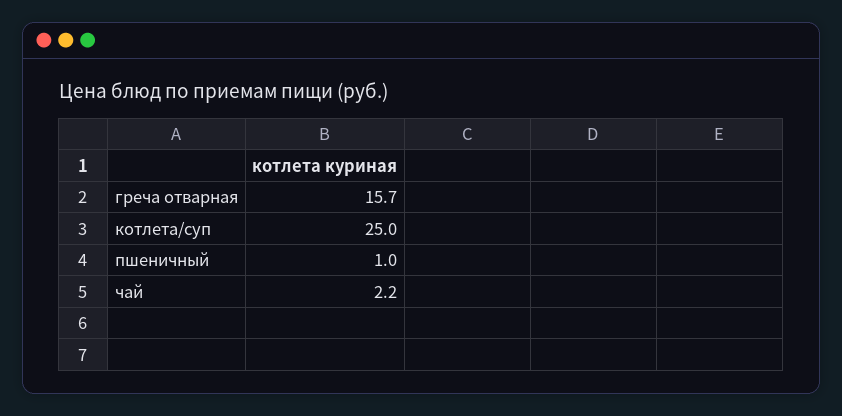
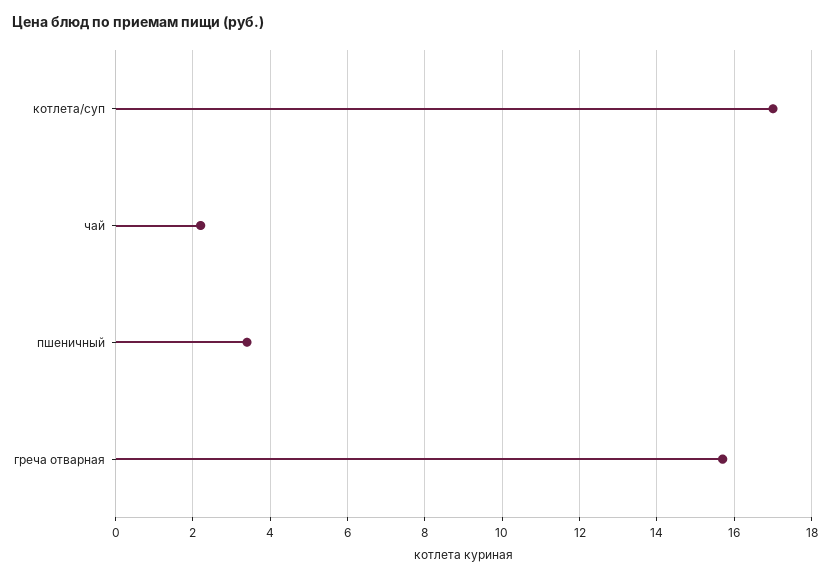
котлета/суп: 25 -> 17
пшеничный: 1 -> 3.5

